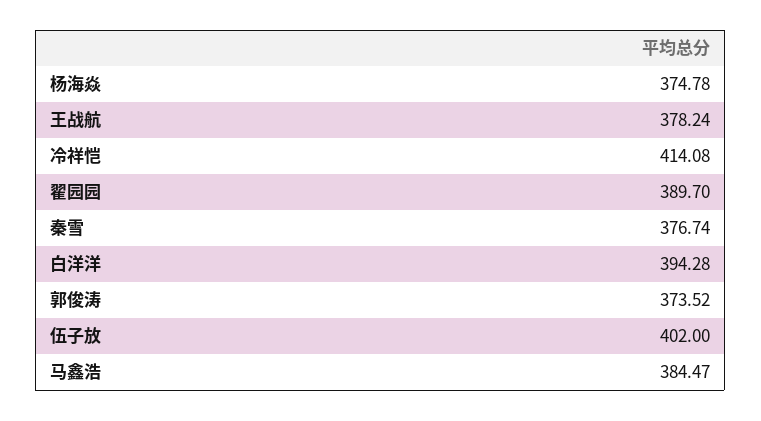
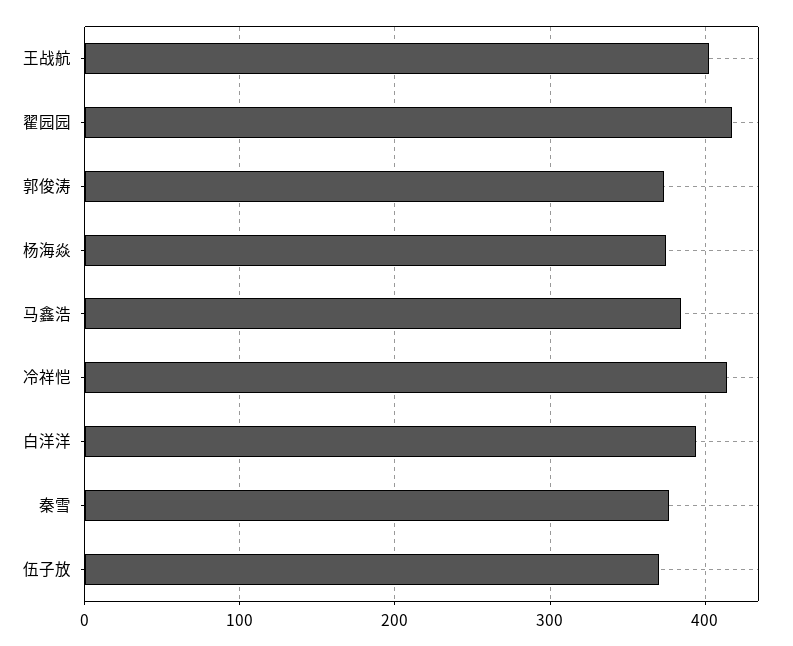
王战航: 378.24 -> 400
翟园园: 389.7 -> 420
伍子放: 402 -> 370

